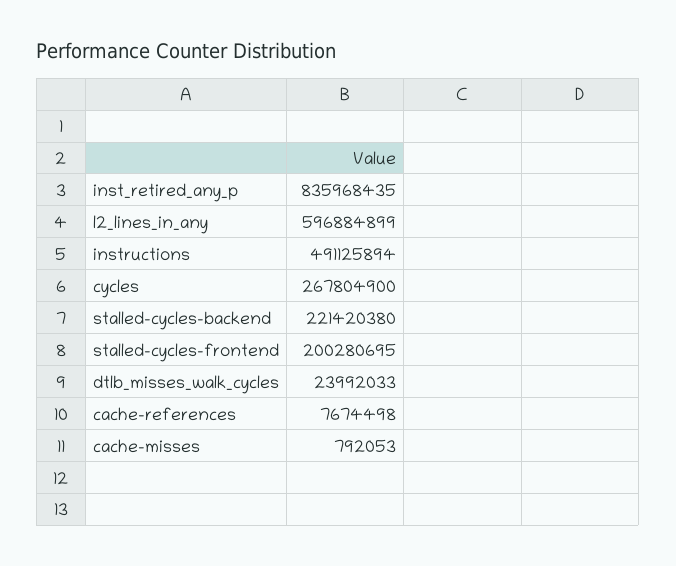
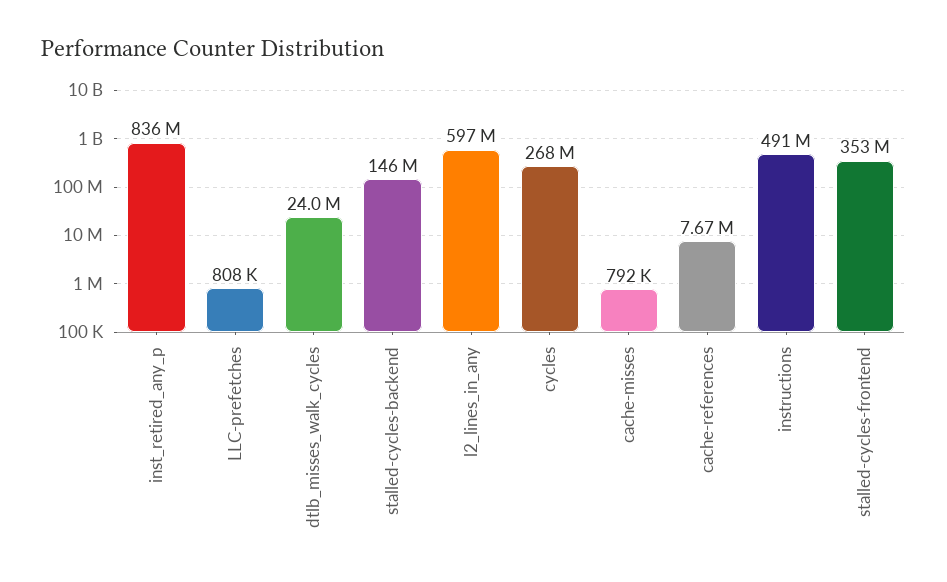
stalled-cycles-backend: 221420380 -> 146000000
stalled-cycles-frontend: 200280695 -> 353000000
LLC-prefetches: none -> 808000

